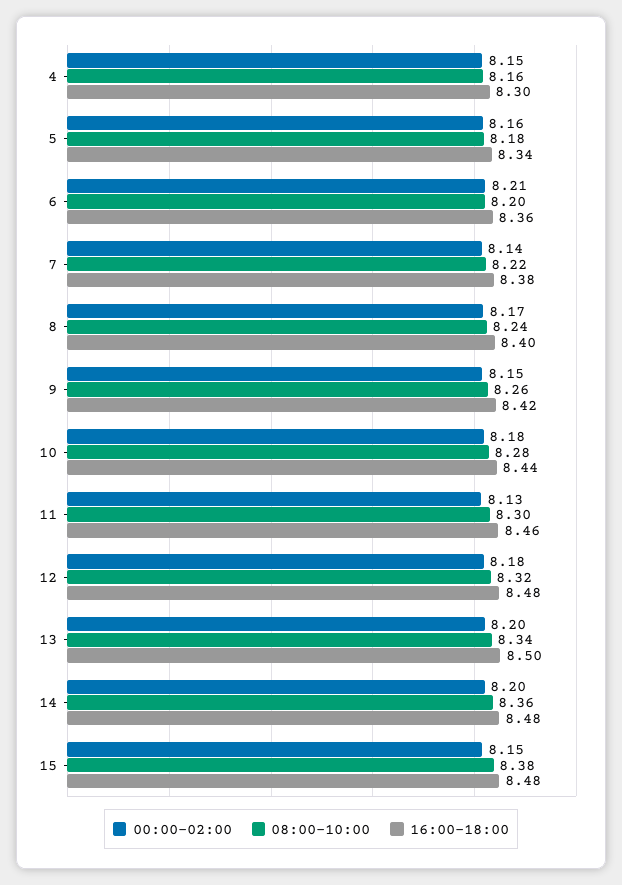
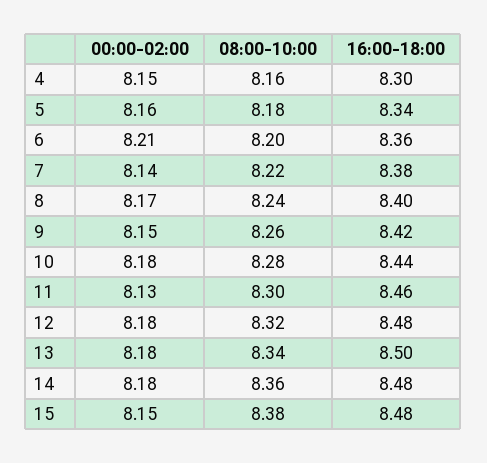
00:00-02:00, 13: 8.2 -> 8.18
00:00-02:00, 14: 8.2 -> 8.18

